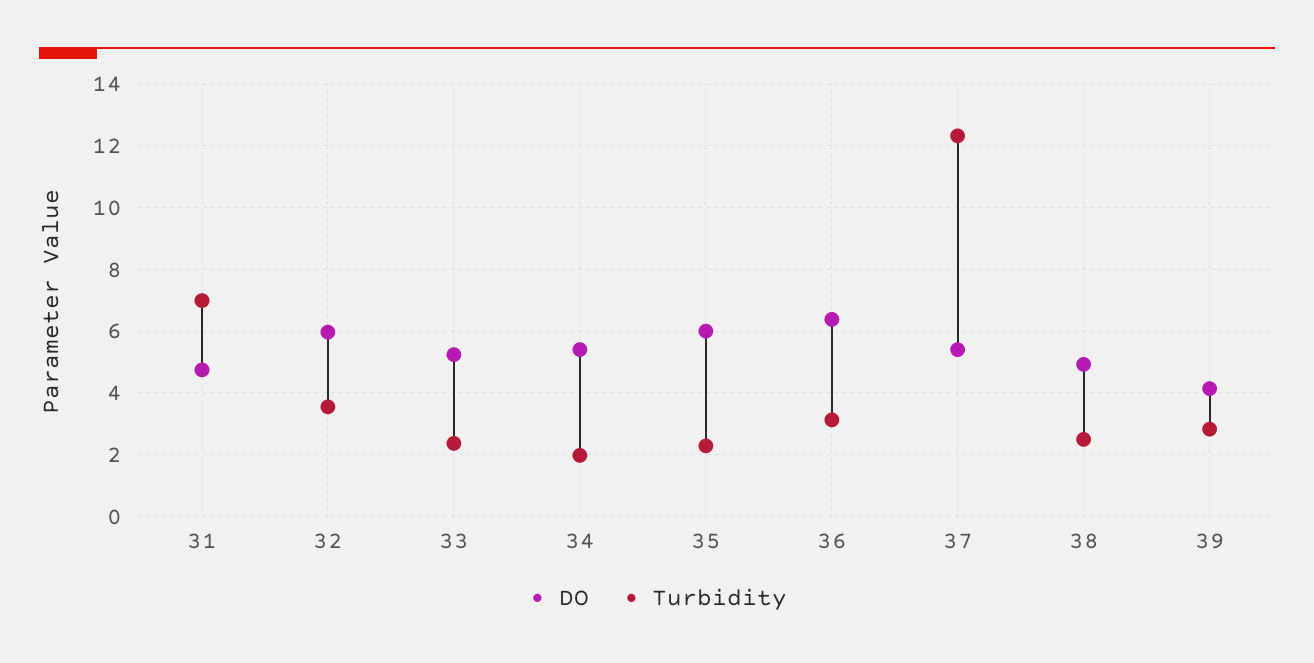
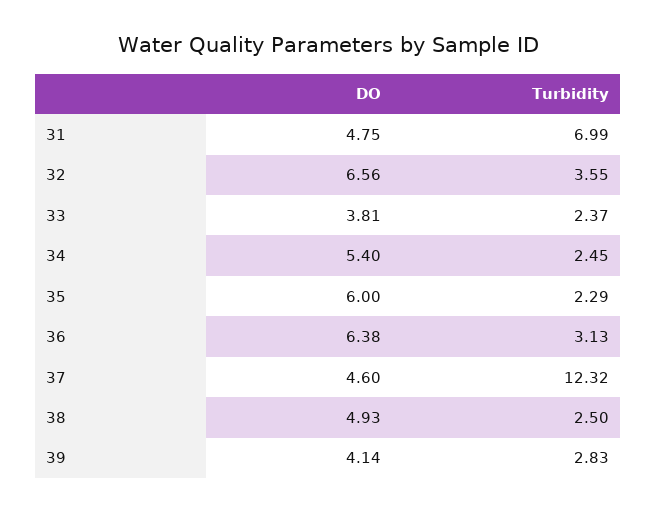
DO, 32: 6 -> 6.56
DO, 33: 5.2 -> 3.81
Turbidity, 34: 2 -> 2.45
DO, 37: 5.4 -> 4.6

